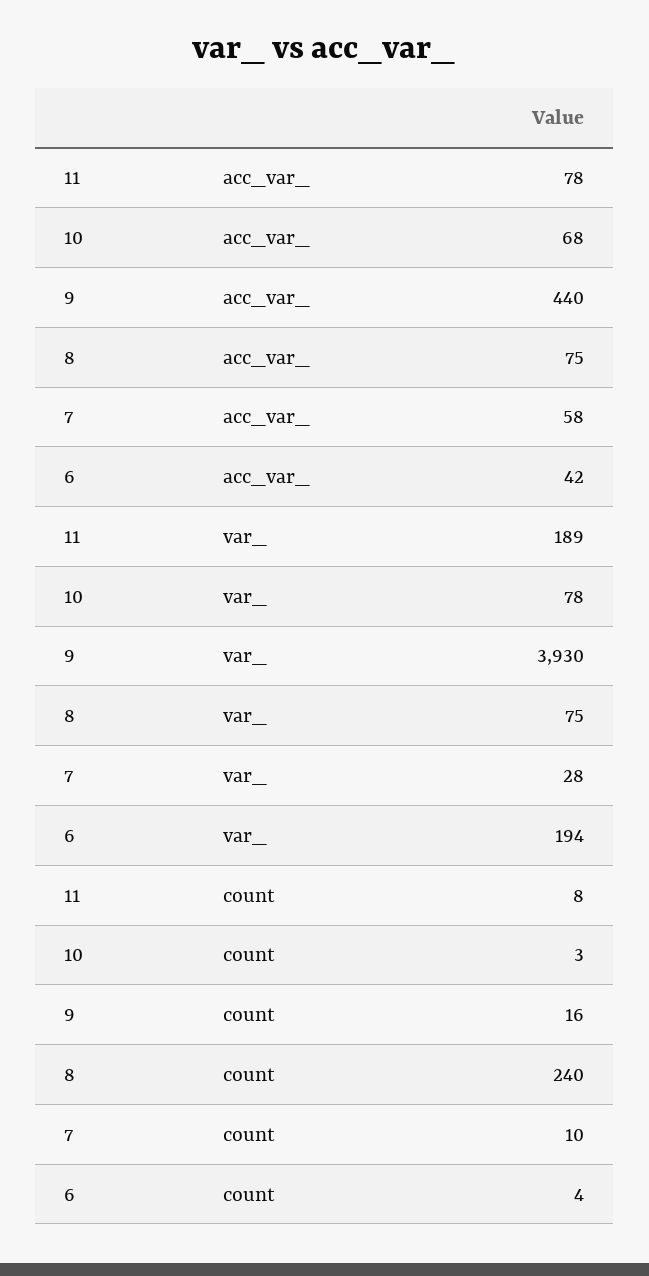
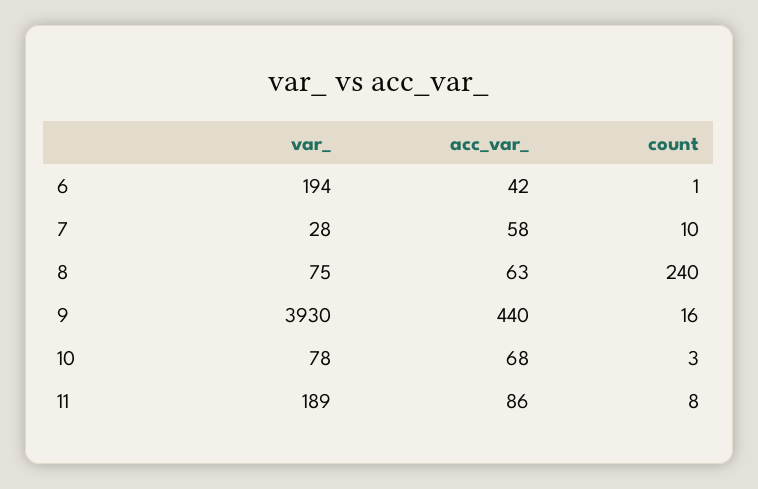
11, acc_var_: 78 -> 86
8, acc_var_: 75 -> 63
6, count: 4 -> 1

